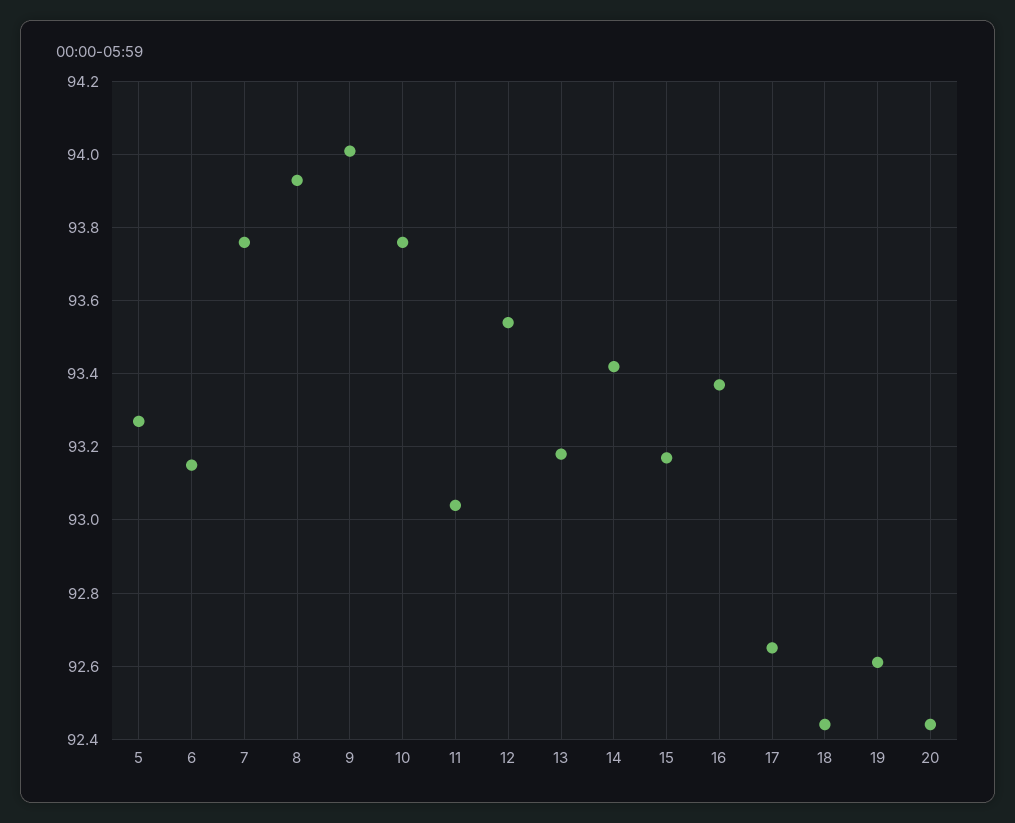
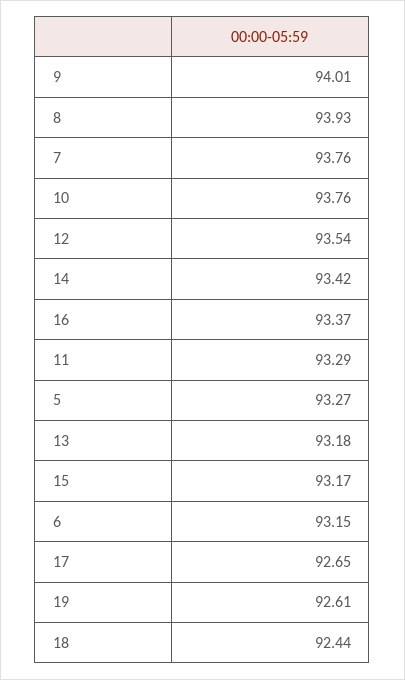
11: 93.05 -> 93.29
20: 92.45 -> none

